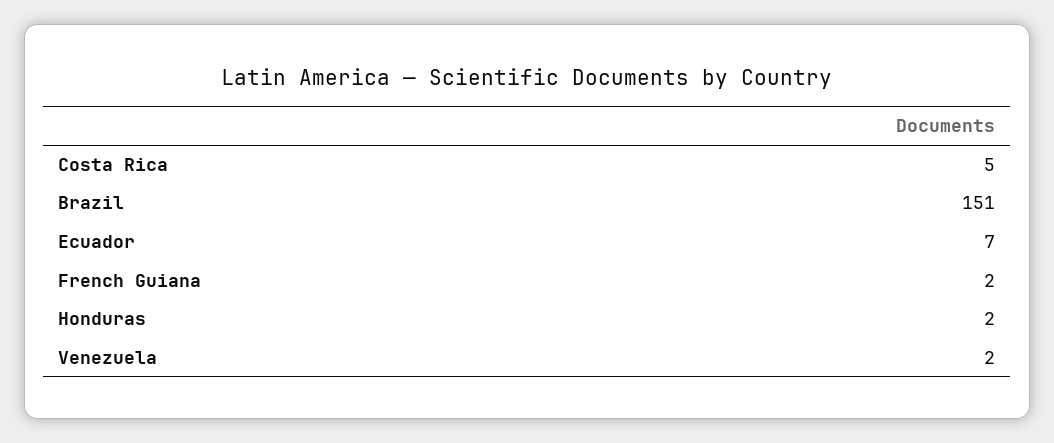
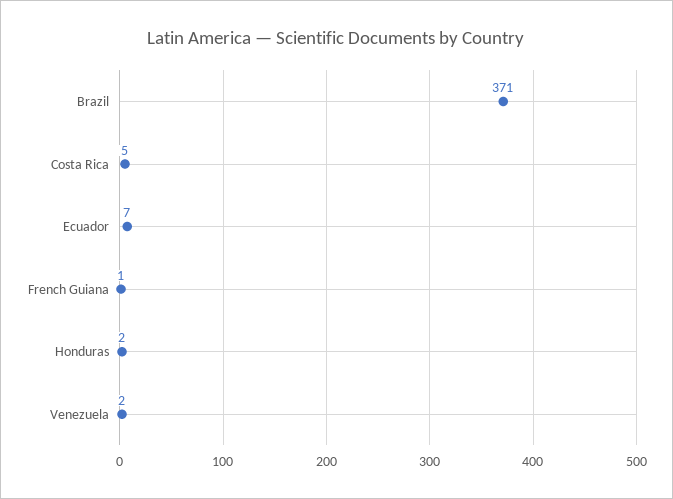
Brazil: 151 -> 371
French Guiana: 2 -> 1

